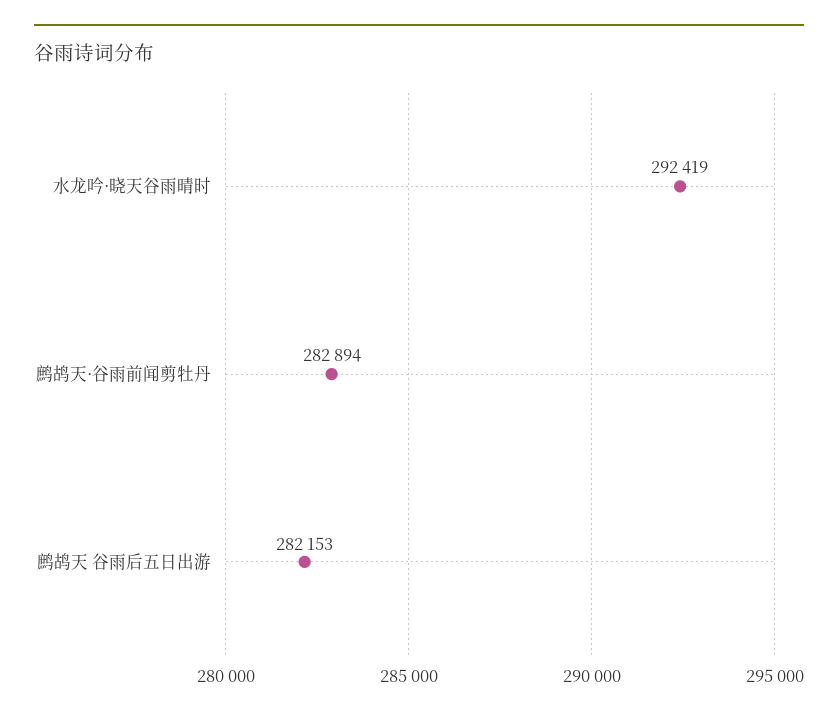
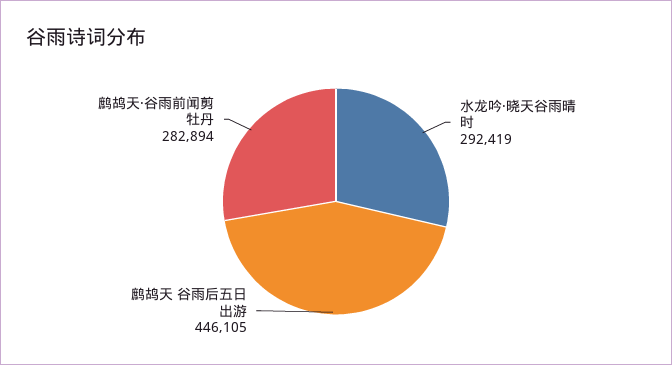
鹧鸪天 谷雨后五日出游: 282153 -> 446105

